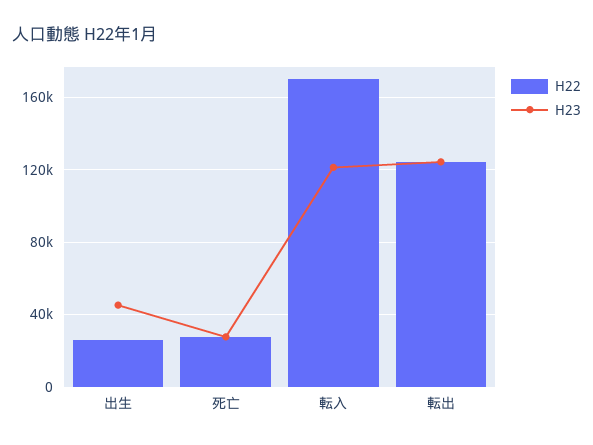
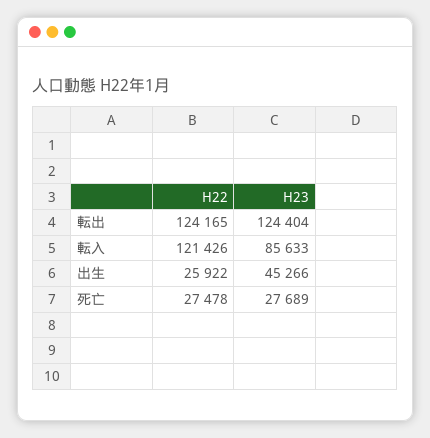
H22, 転入: 170000 -> 121426
H23, 転入: 120000 -> 85633

